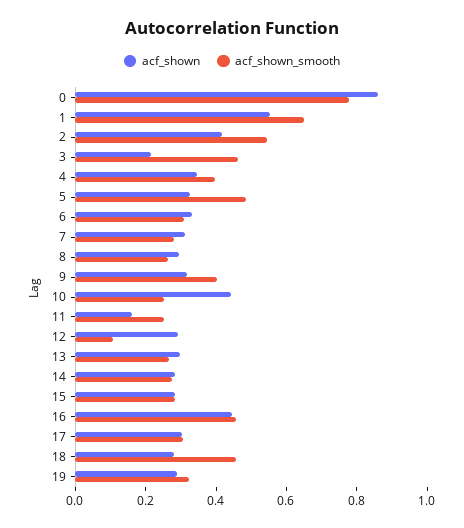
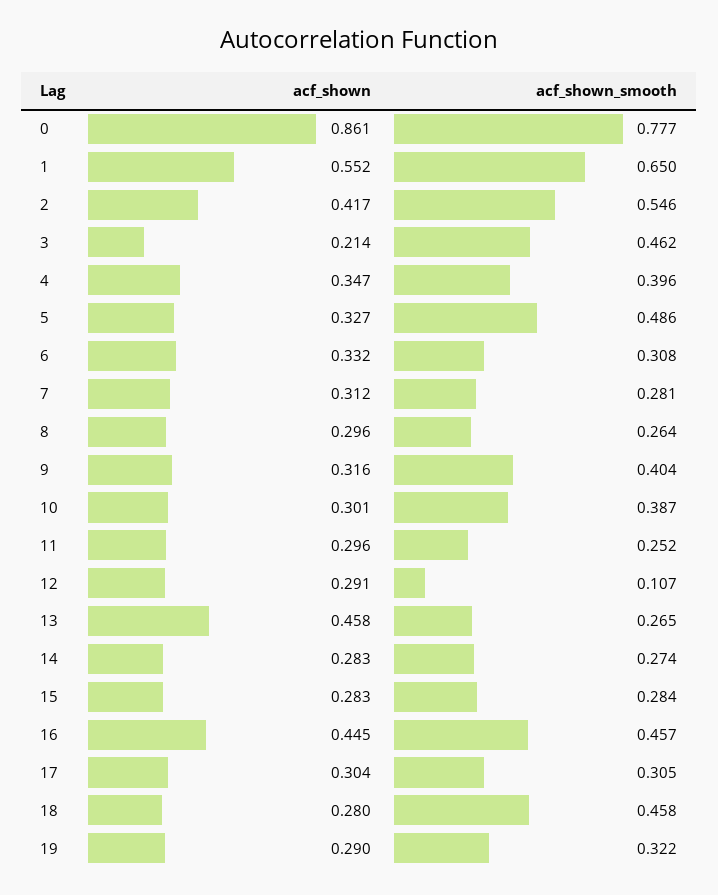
acf_shown, 10: 0.45 -> 0.301
acf_shown_smooth, 10: 0.25 -> 0.387
acf_shown, 11: 0.15 -> 0.296
acf_shown, 13: 0.3 -> 0.458

